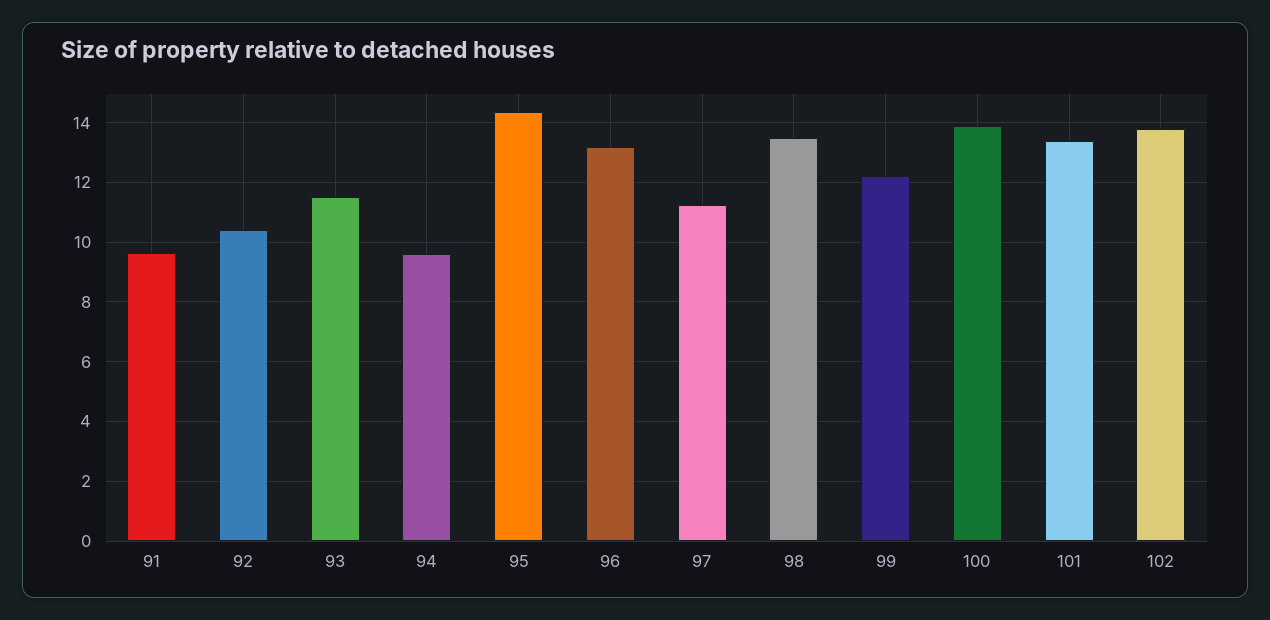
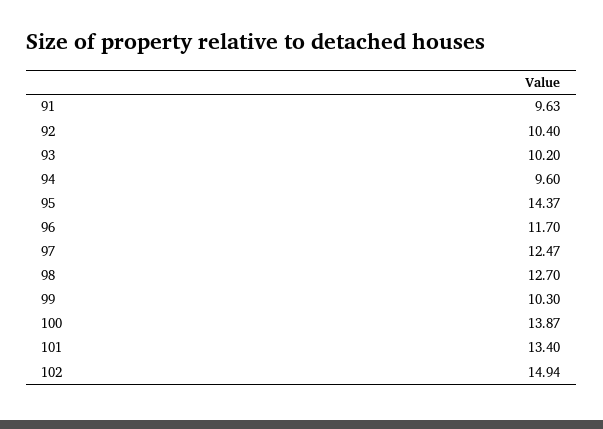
93: 11.5 -> 10.2
96: 13.25 -> 11.7
97: 11.25 -> 12.47
98: 13.5 -> 12.7
99: 12.25 -> 10.3
102: 13.75 -> 14.94

